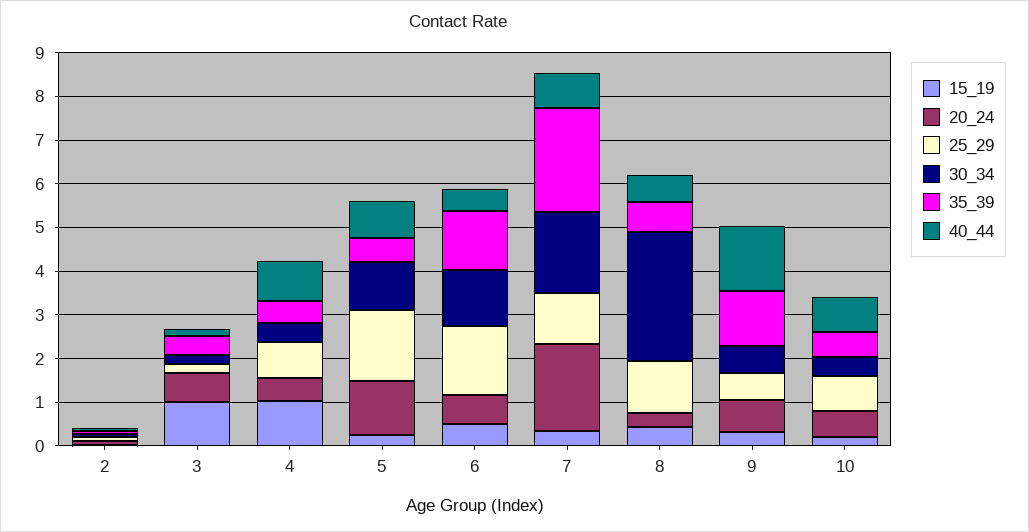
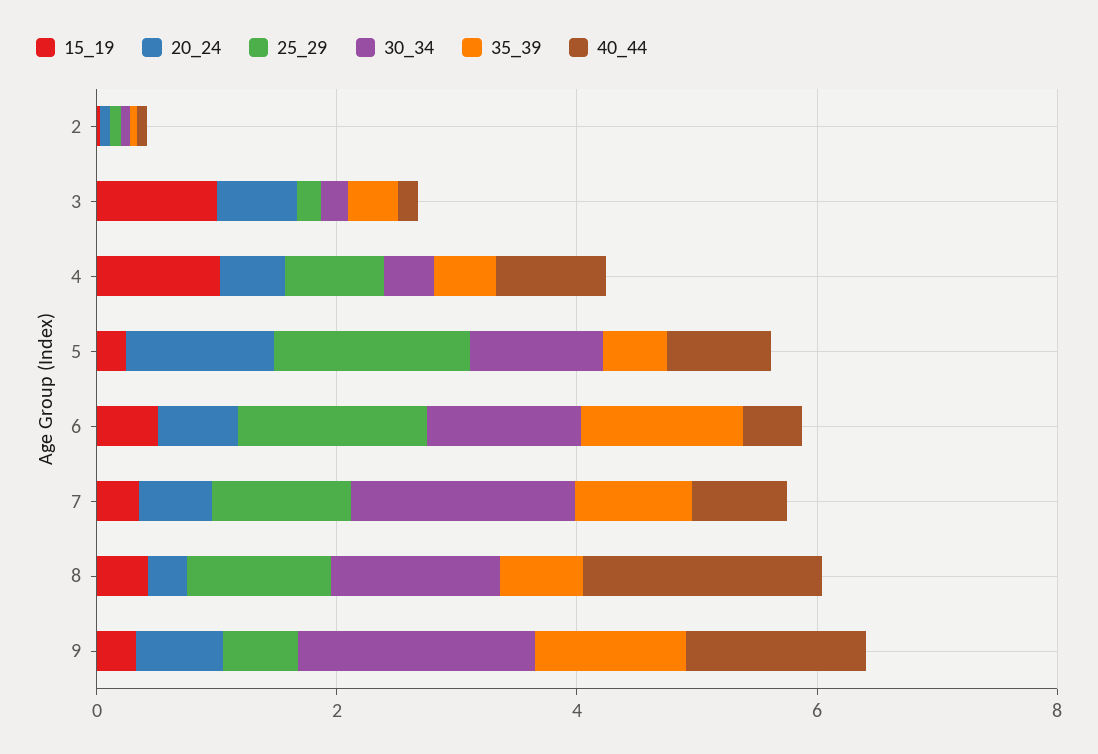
20_24, 7: 2 -> 0.5
35_39, 7: 2.4 -> 1
30_34, 8: 3 -> 1.5
40_44, 8: 0.6 -> 2
30_34, 9: 0.6 -> 2
15_19, 10: 0.2 -> none
20_24, 10: 0.6 -> none
25_29, 10: 0.8 -> none
30_34, 10: 0.4 -> none
35_39, 10: 0.6 -> none
40_44, 10: 0.8 -> none

